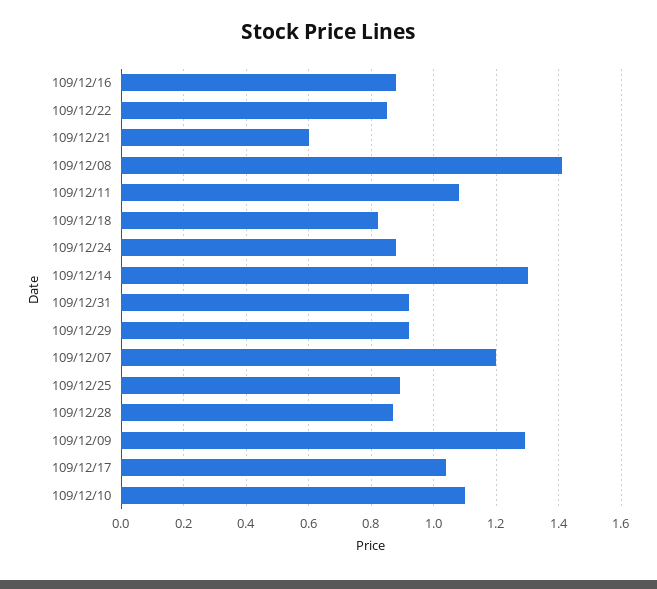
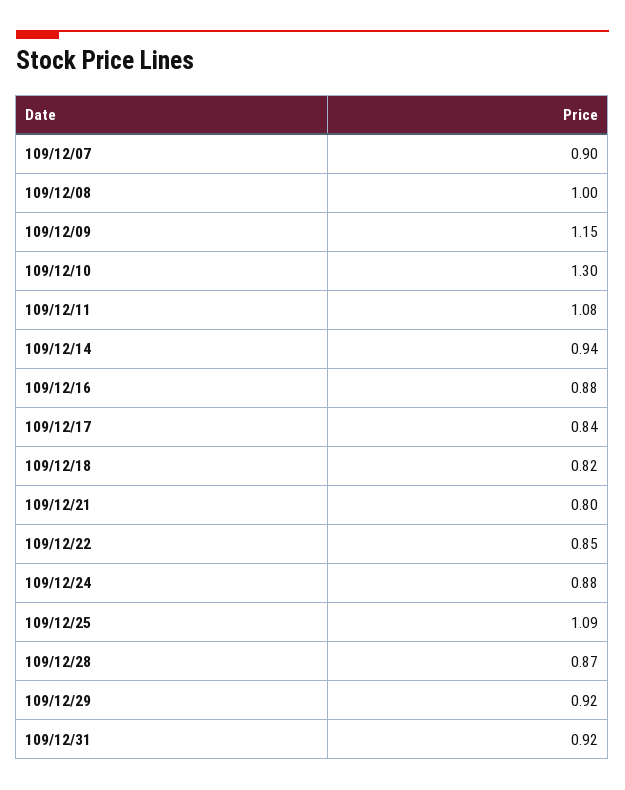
109/12/21: 0.6 -> 0.8
109/12/08: 1.4 -> 1
109/12/14: 1.3 -> 0.94
109/12/07: 1.2 -> 0.9
109/12/25: 0.9 -> 1.09
109/12/09: 1.3 -> 1.15
109/12/17: 1.05 -> 0.84
109/12/10: 1.1 -> 1.3

